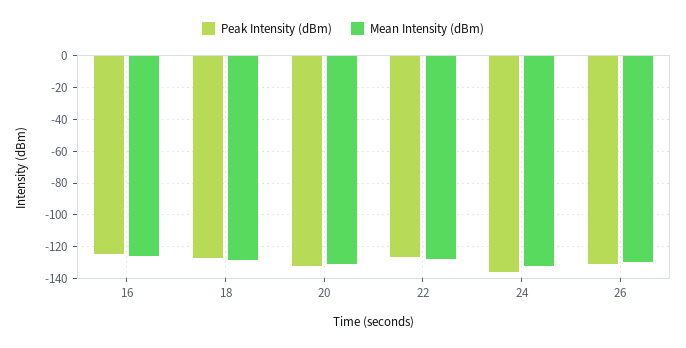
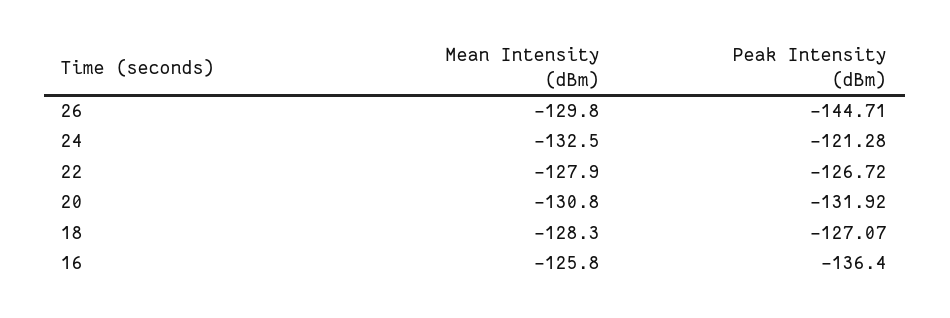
Peak Intensity (dBm), 16: -125 -> -136.4
Peak Intensity (dBm), 24: -135 -> -121.28
Peak Intensity (dBm), 26: -130 -> -144.71

